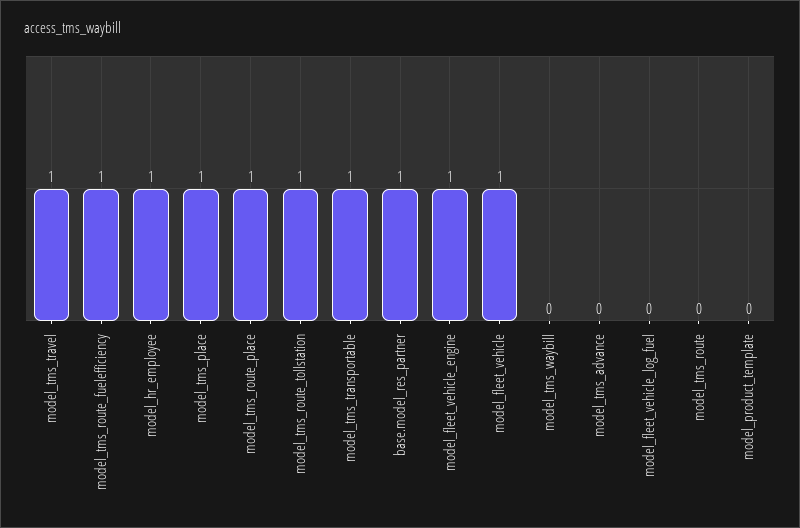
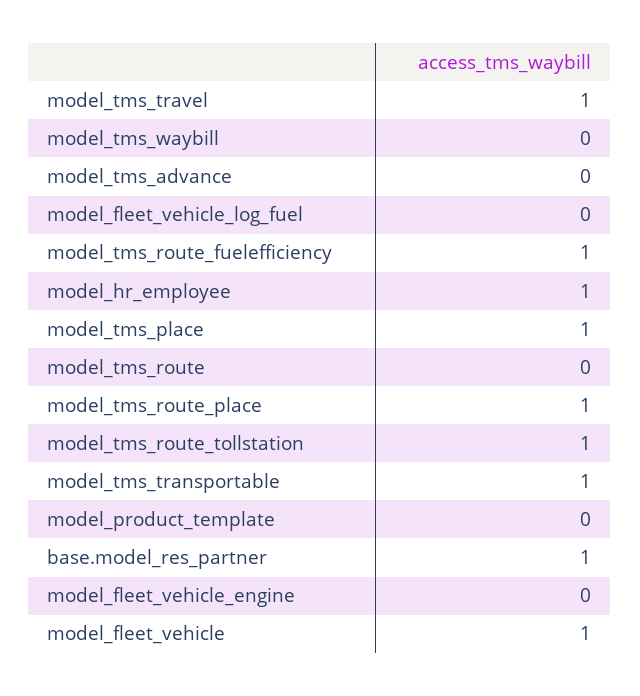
model_fleet_vehicle_engine: 1 -> 0

